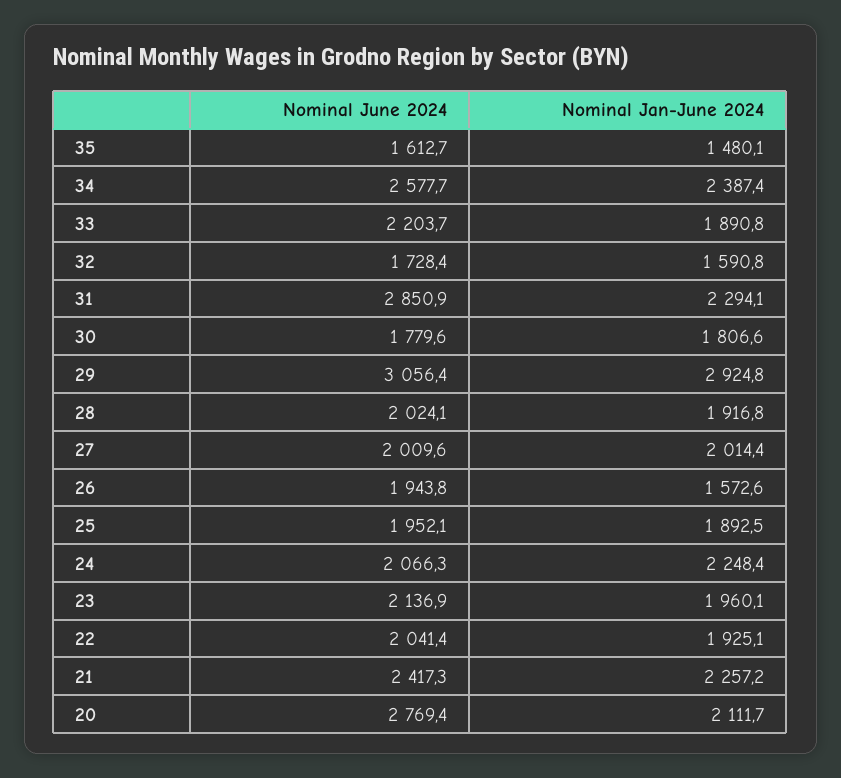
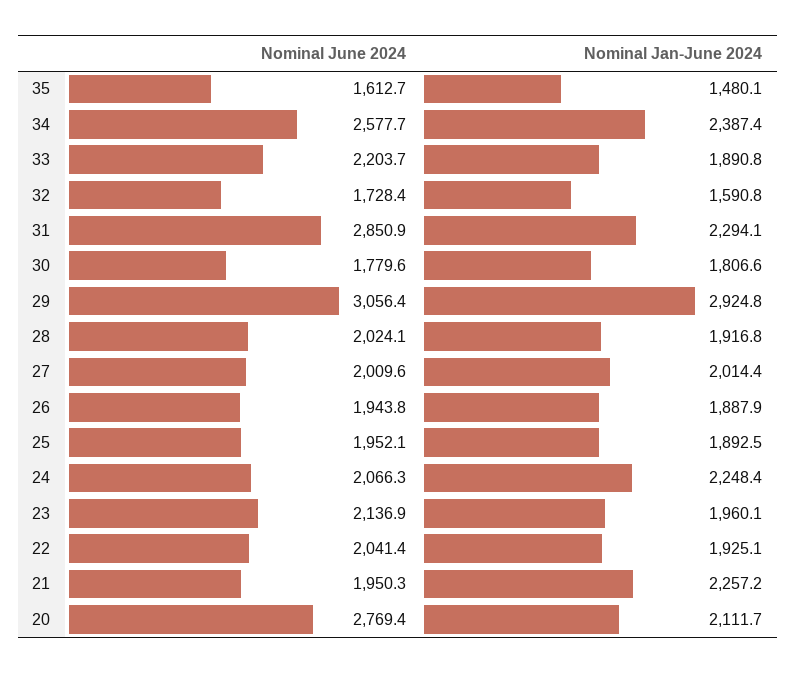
Nominal Jan-June 2024, 26: 1572.6 -> 1887.9
Nominal June 2024, 21: 2417.3 -> 1950.3

